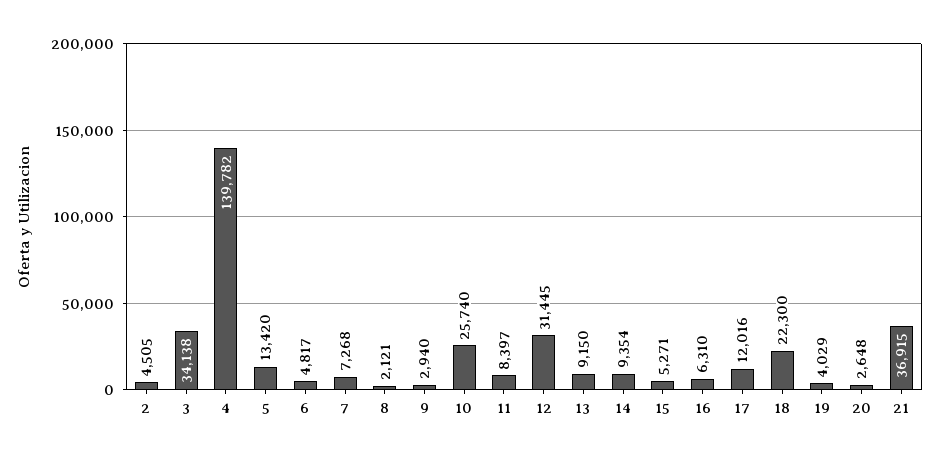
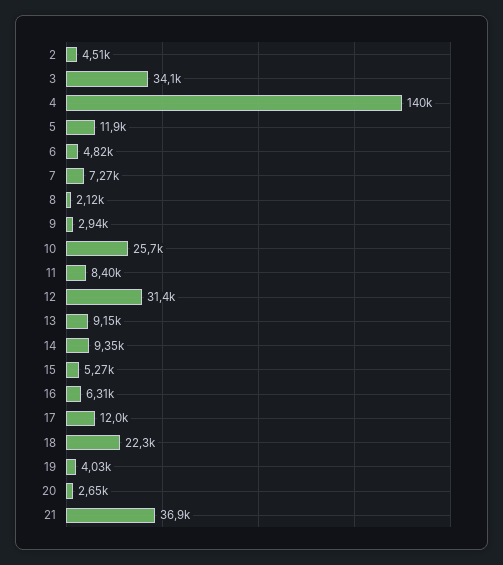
5: 13420 -> 11900

